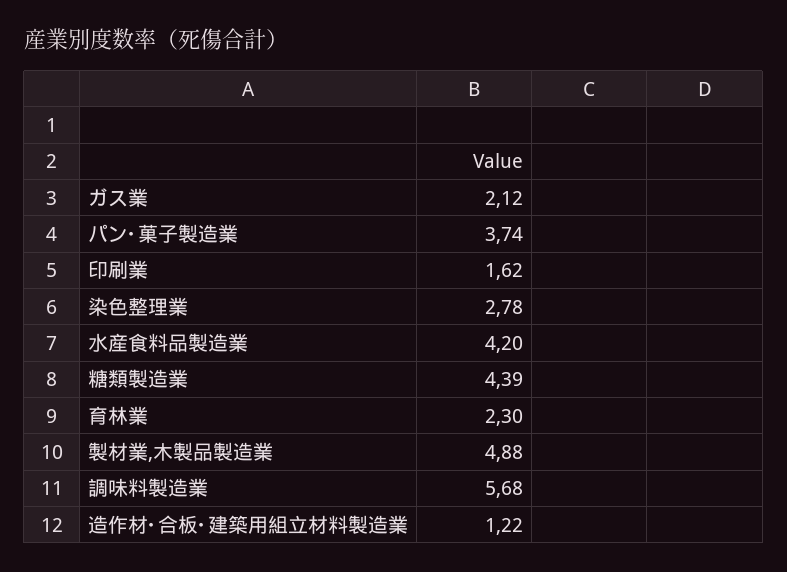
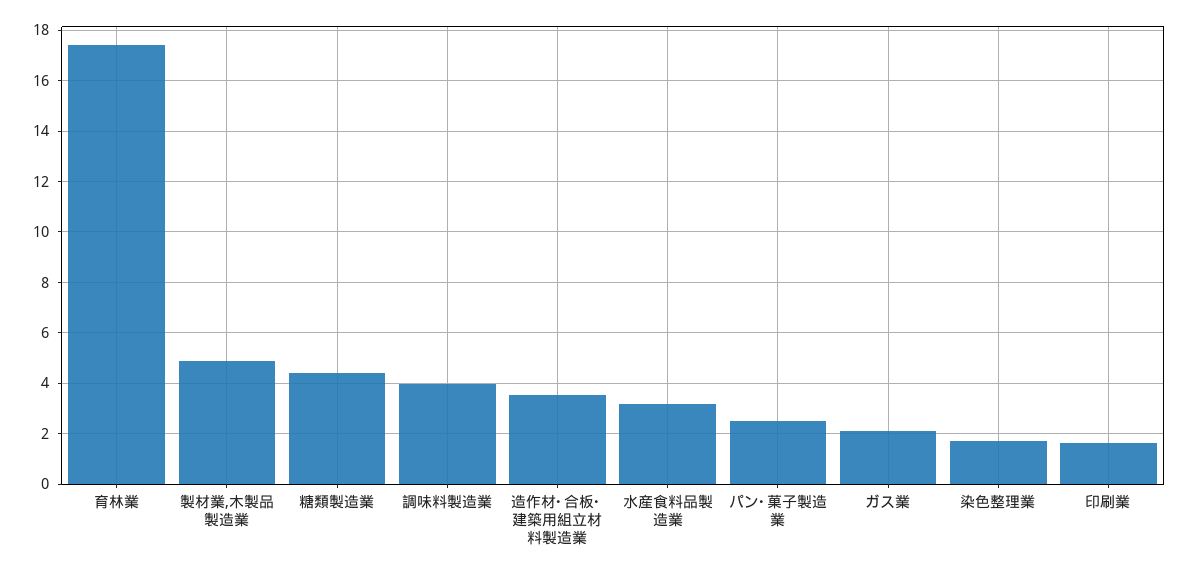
パン･菓子製造業: 3.74 -> 2.5
染色整理業: 2.78 -> 1.75
水産食料品製造業: 4.2 -> 3.25
育林業: 2.3 -> 17.5
調味料製造業: 5.68 -> 4
造作材･合板･建築用組立材料製造業: 1.22 -> 3.5

